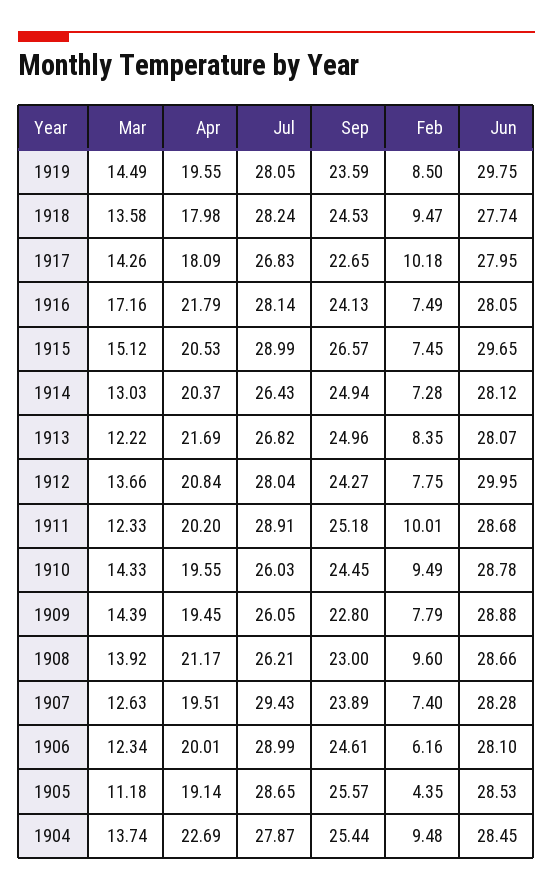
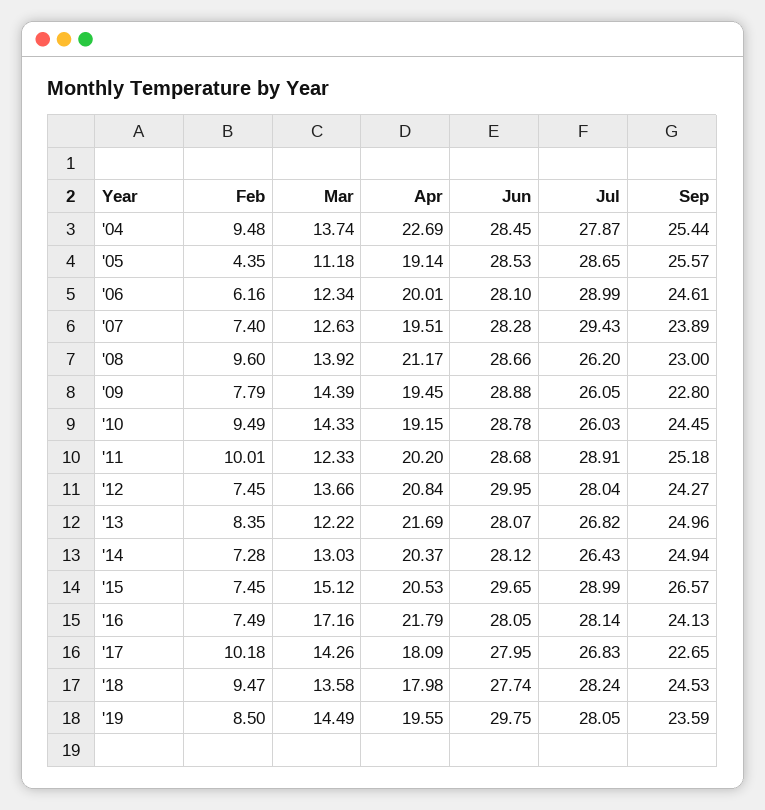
Feb, 1912: 7.75 -> 7.45
Apr, 1910: 19.55 -> 19.15
Jul, 1908: 26.21 -> 26.2

